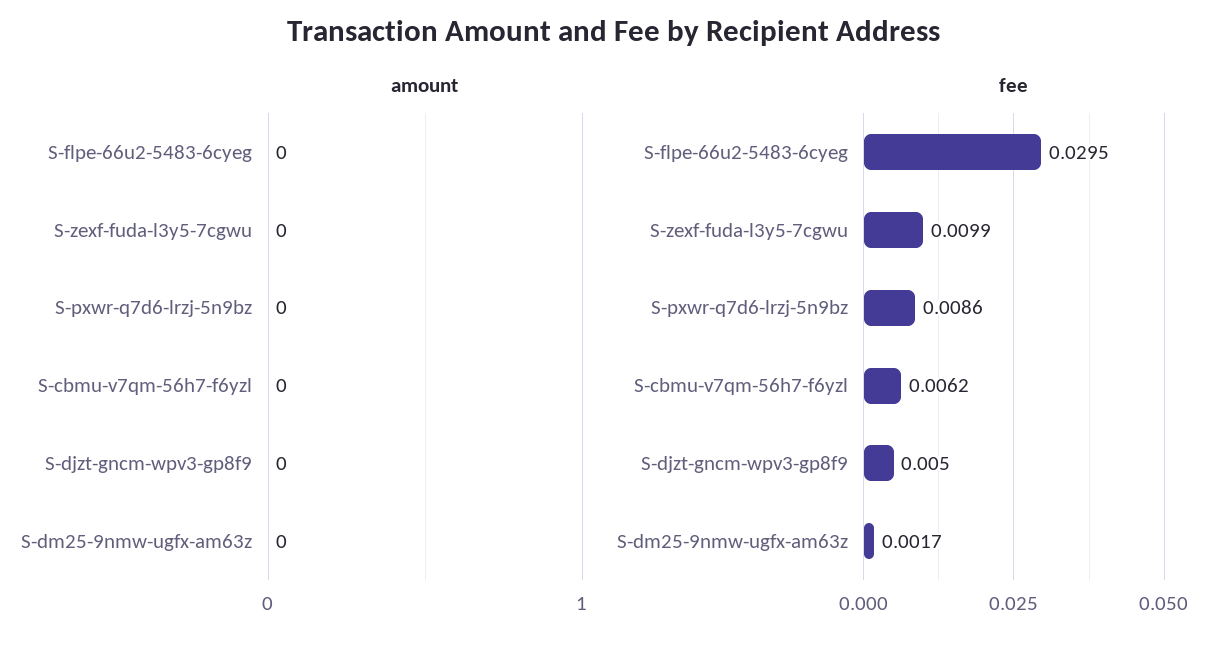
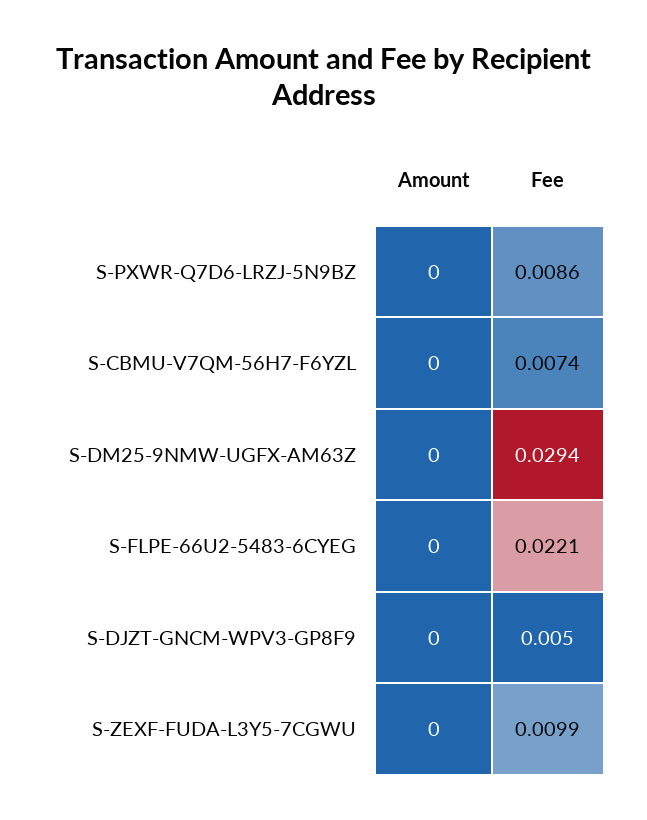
fee, S-flpe-66u2-5483-6cyeg: 0.0295 -> 0.0221
fee, S-cbmu-v7qm-56h7-f6yzl: 0.0062 -> 0.0074
fee, S-dm25-9nmw-ugfx-am63z: 0.0017 -> 0.0294

